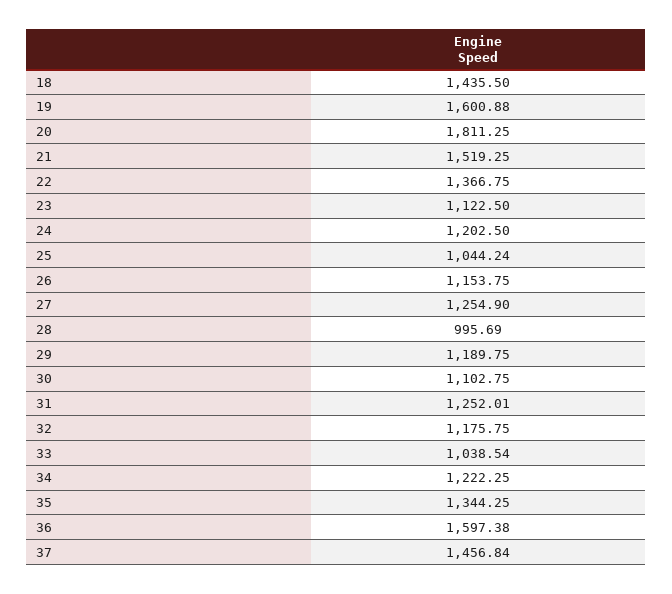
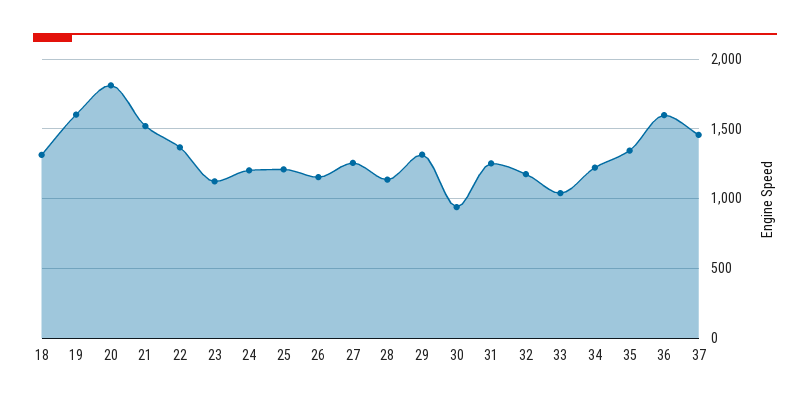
18: 1435.5 -> 1300
25: 1044.24 -> 1200
28: 995.69 -> 1150
29: 1189.75 -> 1300
30: 1102.75 -> 950

